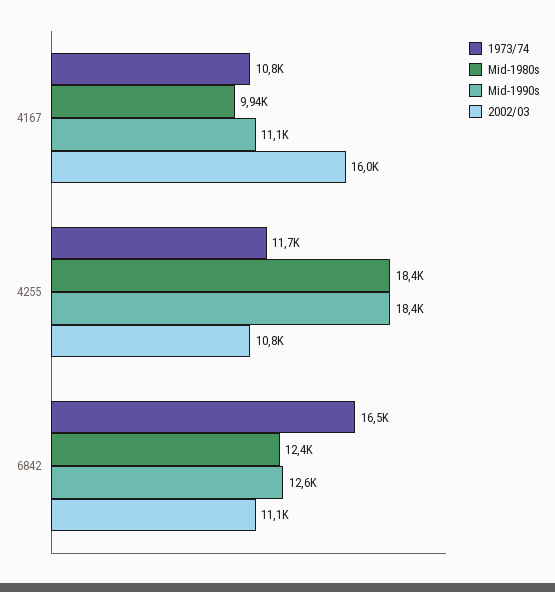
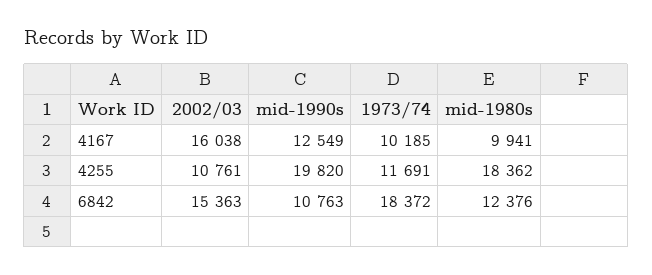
1973/74, 4167: 10800 -> 10185
Mid-1990s, 4167: 11100 -> 12549
Mid-1990s, 4255: 18400 -> 19820
1973/74, 6842: 16500 -> 18372
Mid-1990s, 6842: 12600 -> 10763
2002/03, 6842: 11100 -> 15363

